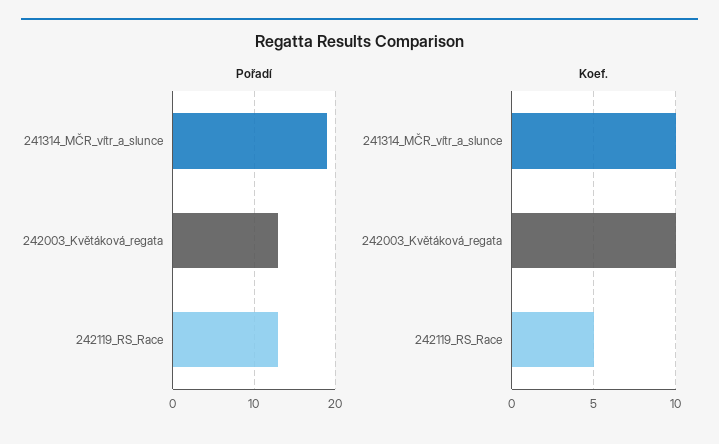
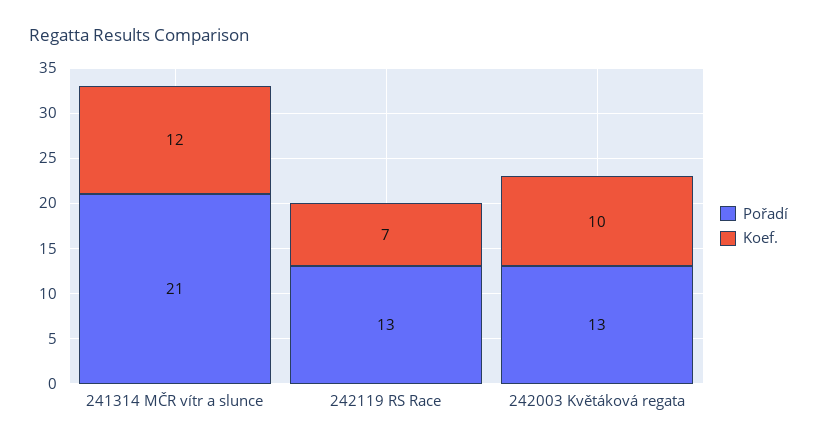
Pořadí, 241314_MČR_vítr_a_slunce: 19 -> 21
Koef., 241314_MČR_vítr_a_slunce: 10 -> 12
Koef., 242119_RS_Race: 5 -> 7

